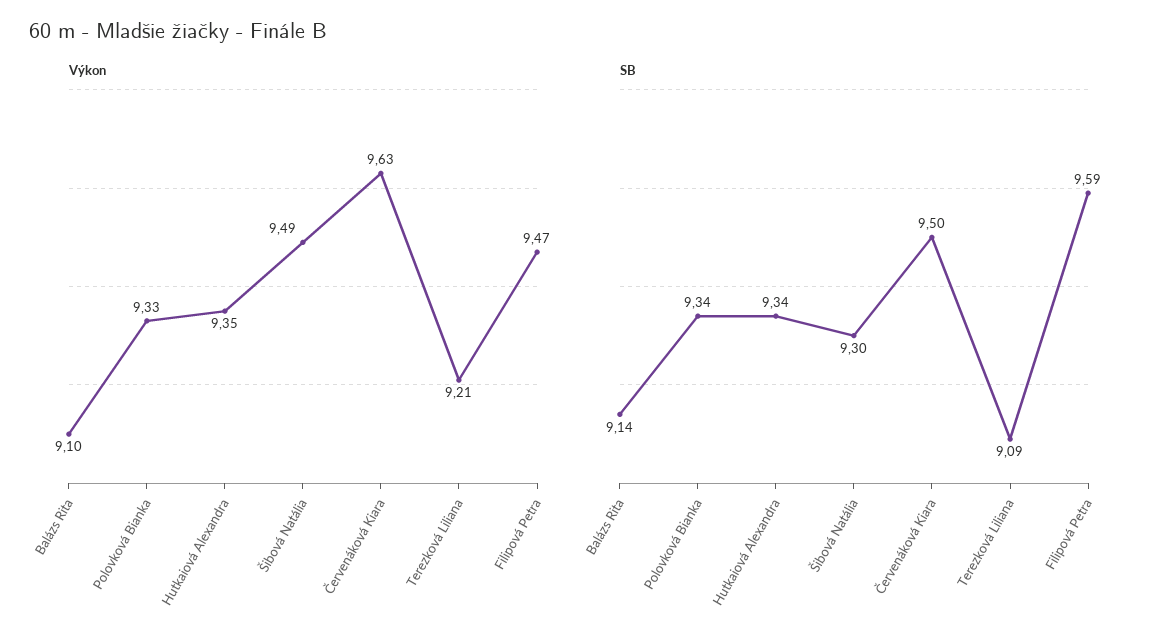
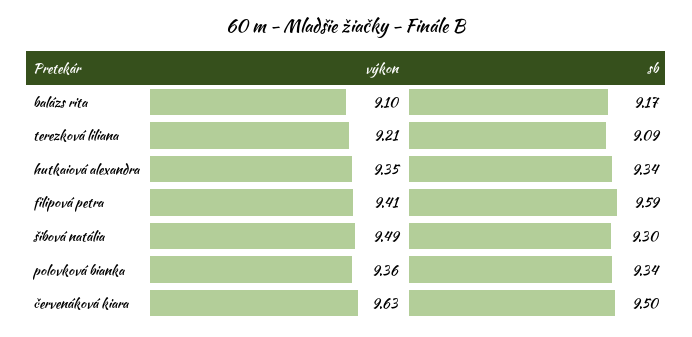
Výkon, Polovková Bianka: 9.33 -> 9.36
Výkon, Filipová Petra: 9.47 -> 9.41
SB, Balázs Rita: 9.14 -> 9.17

